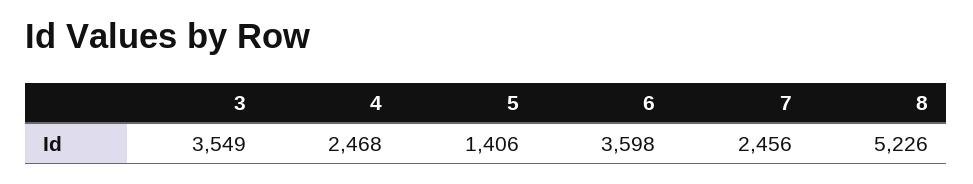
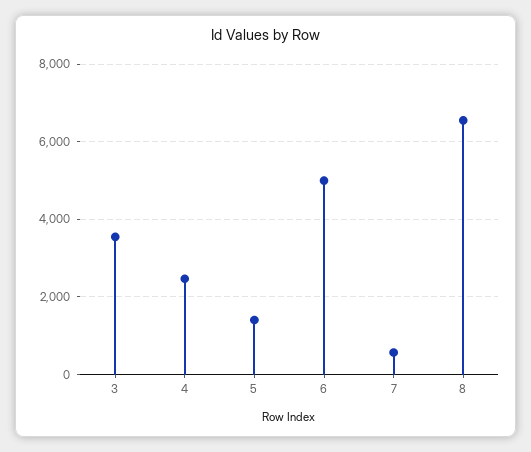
6: 3598 -> 5000
7: 2456 -> 600
8: 5226 -> 6600

